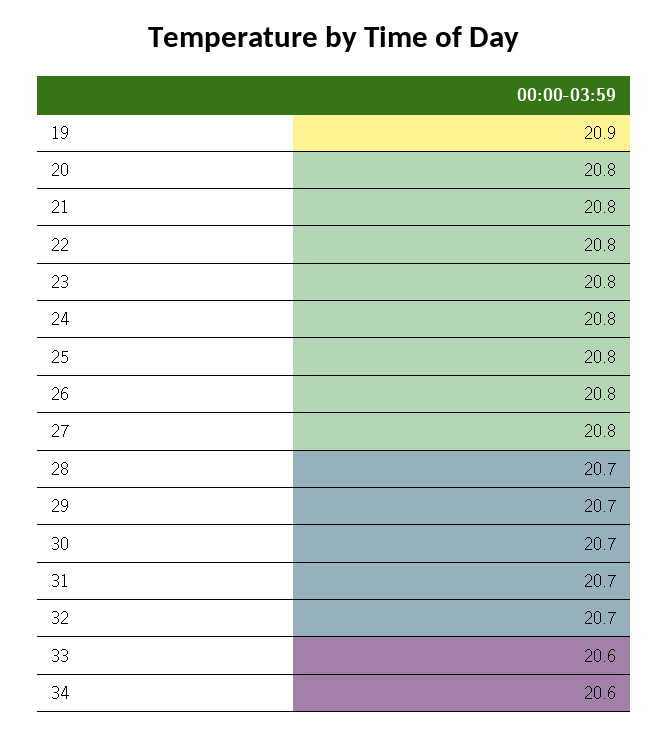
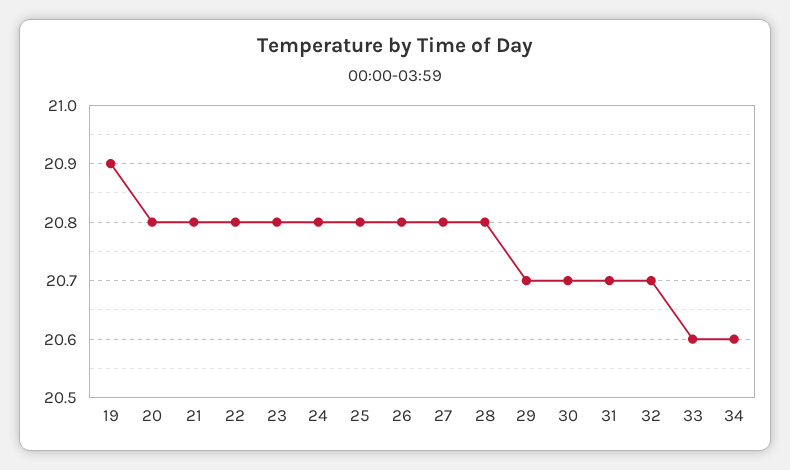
28: 20.7 -> 20.8

